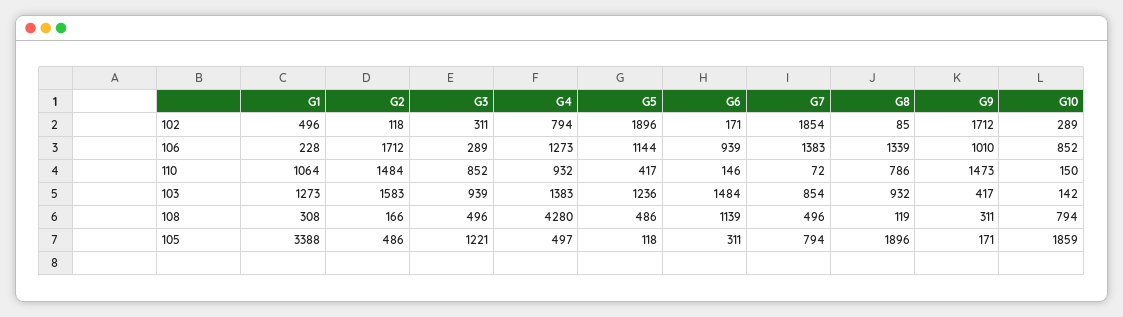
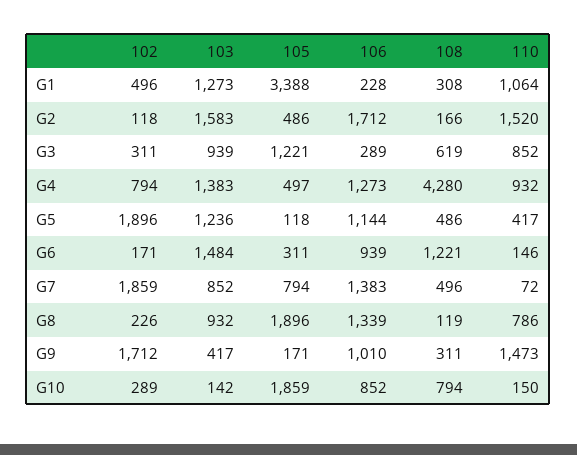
G7, 102: 1854 -> 1859
G8, 102: 85 -> 226
G2, 110: 1484 -> 1520
G7, 103: 854 -> 852
G3, 108: 496 -> 619
G6, 108: 1139 -> 1221

